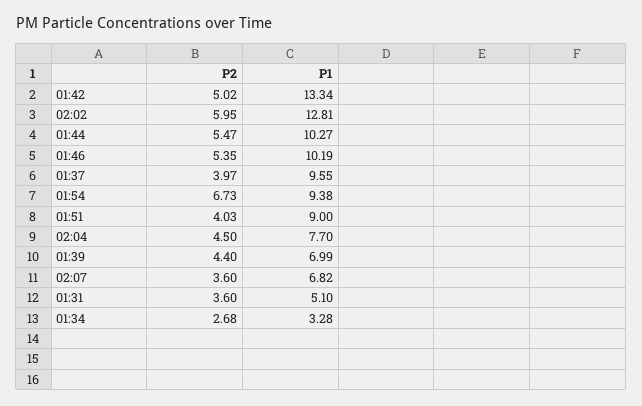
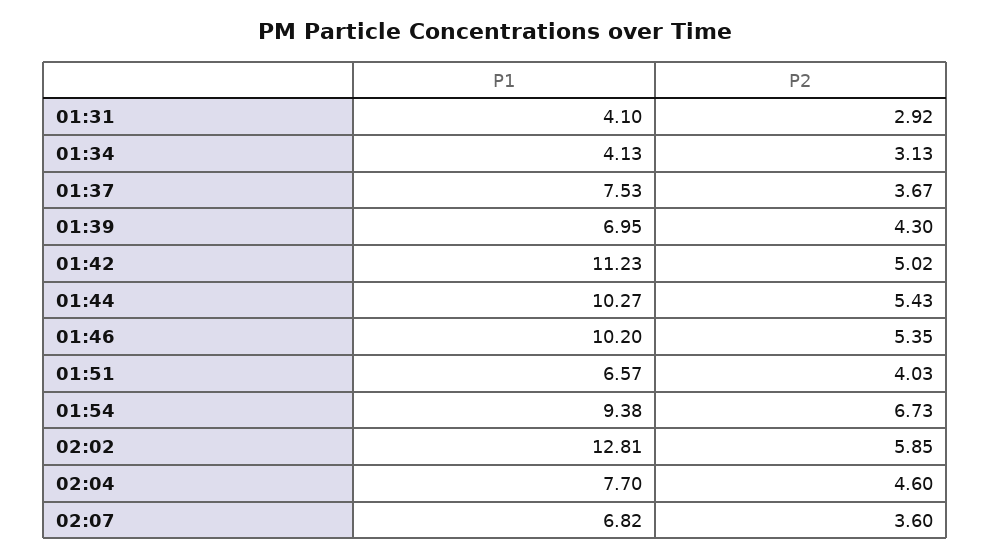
P1, 01:42: 13.34 -> 11.23
P2, 02:02: 5.95 -> 5.85
P2, 01:44: 5.47 -> 5.43
P1, 01:46: 10.19 -> 10.2
P2, 01:37: 3.97 -> 3.67
P1, 01:37: 9.55 -> 7.53
P1, 01:51: 9 -> 6.57
P2, 02:04: 4.5 -> 4.6
P2, 01:39: 4.4 -> 4.3
P1, 01:39: 6.99 -> 6.95
P2, 01:31: 3.6 -> 2.92
P1, 01:31: 5.1 -> 4.1
P2, 01:34: 2.68 -> 3.13
P1, 01:34: 3.28 -> 4.13

